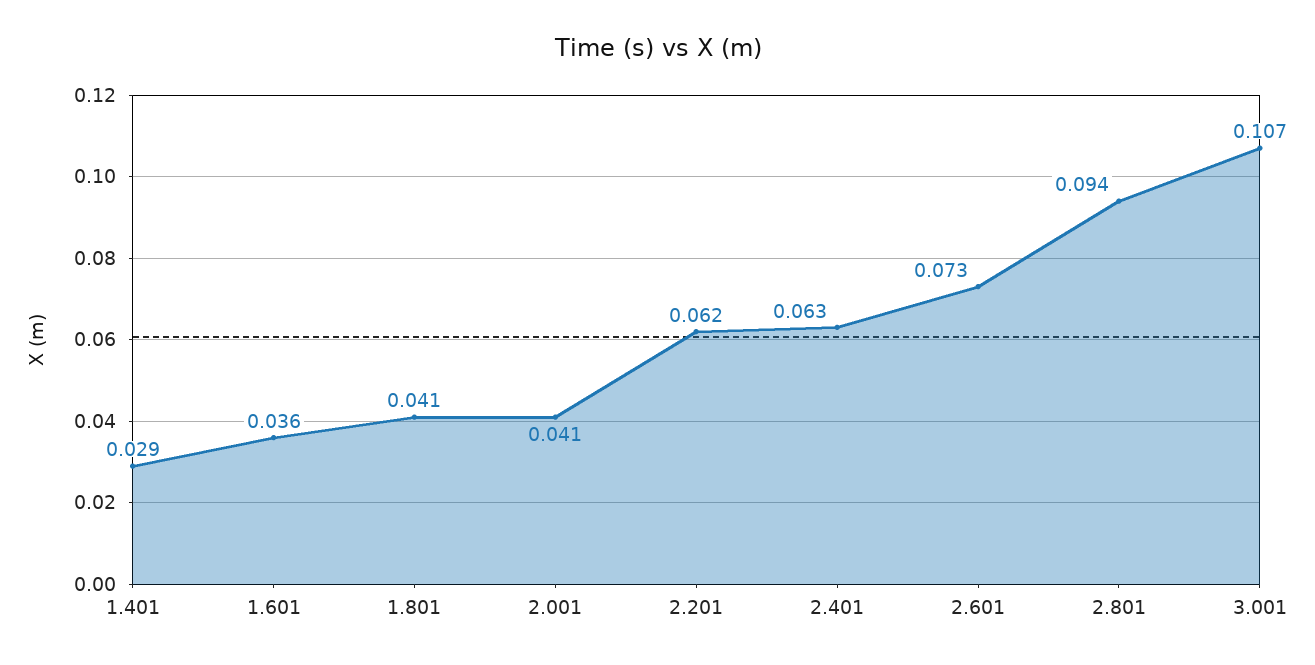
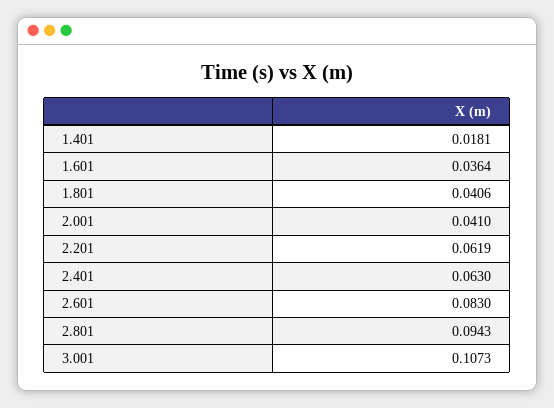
1.401: 0.029 -> 0.0181
2.601: 0.073 -> 0.083

